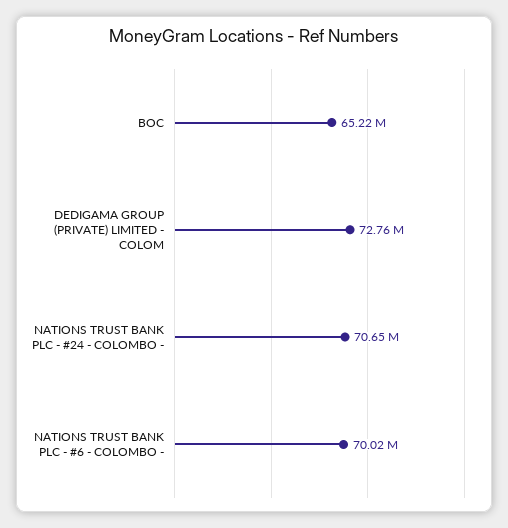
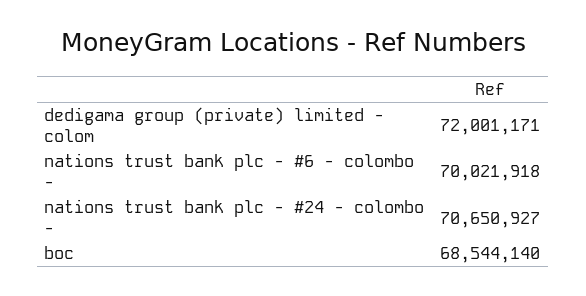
BOC: 65220000 -> 68544140
DEDIGAMA GROUP (PRIVATE) LIMITED - COLOM: 72760000 -> 72001171

